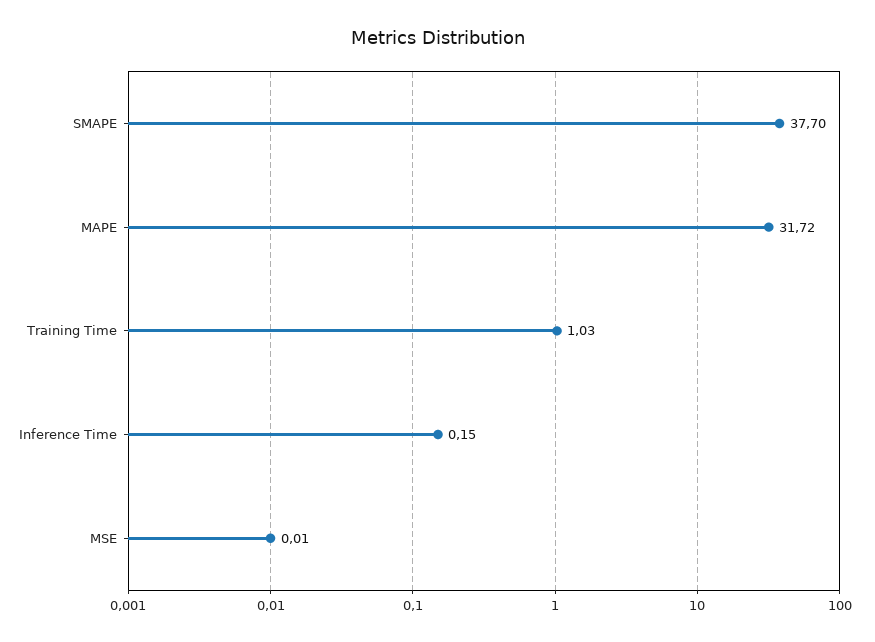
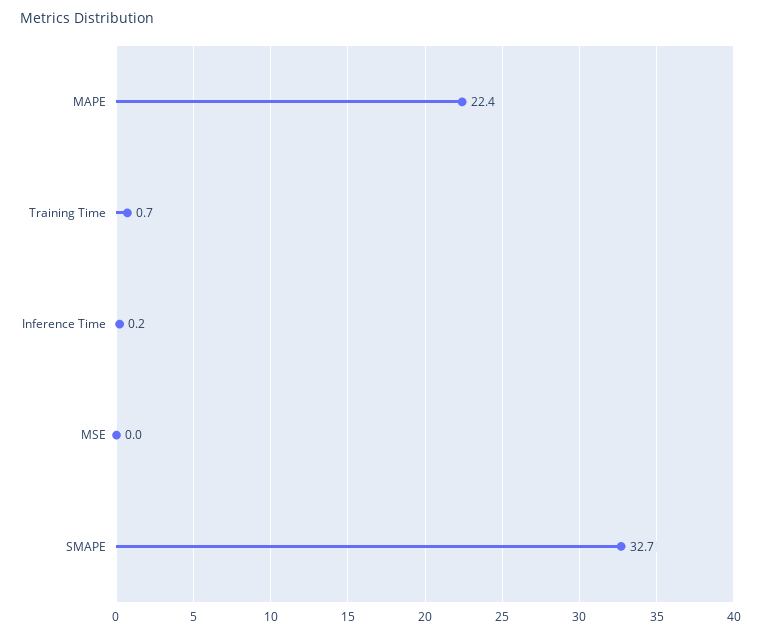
SMAPE: 37.7 -> 32.7
MAPE: 31.72 -> 22.4
Training Time: 1.03 -> 0.7

